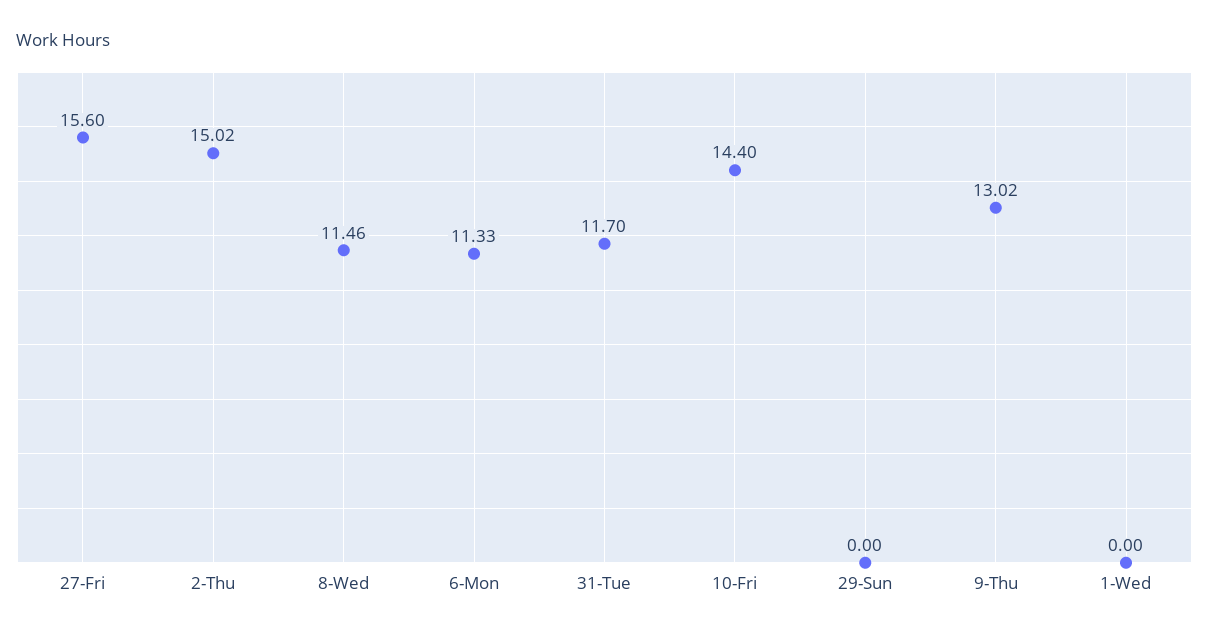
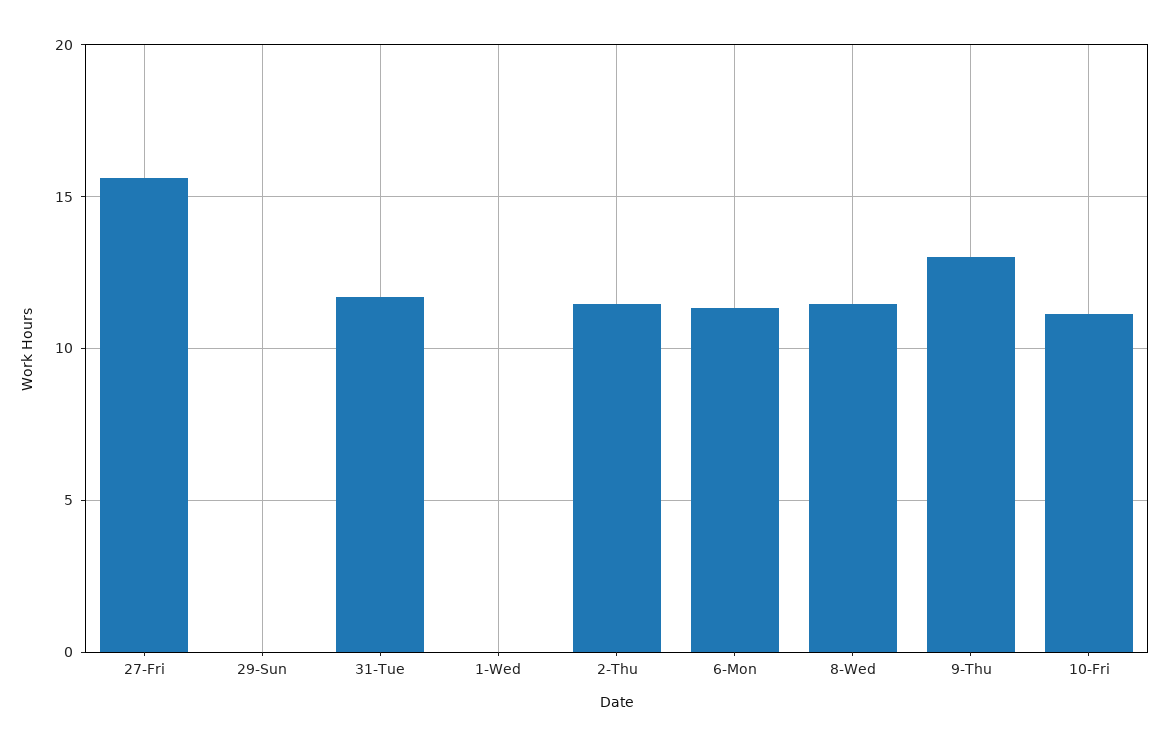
2-Thu: 15.02 -> 11.5
10-Fri: 14.4 -> 11

